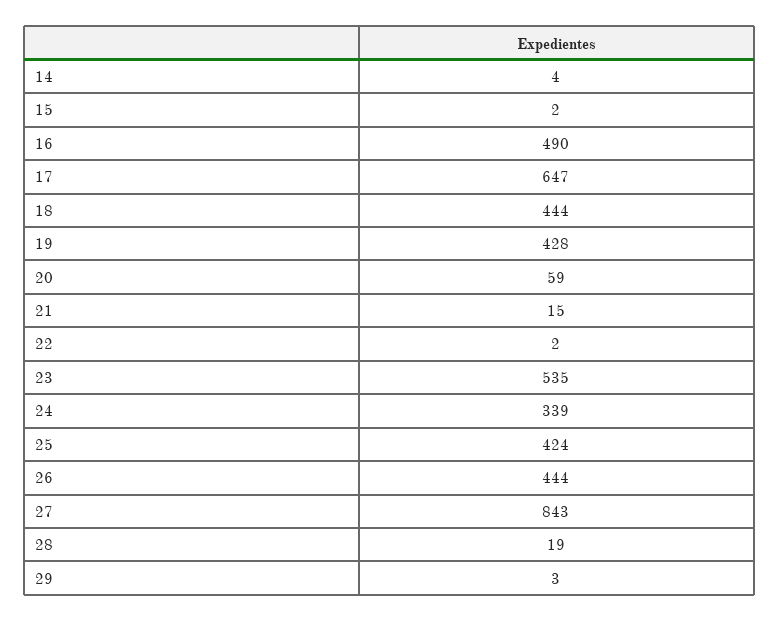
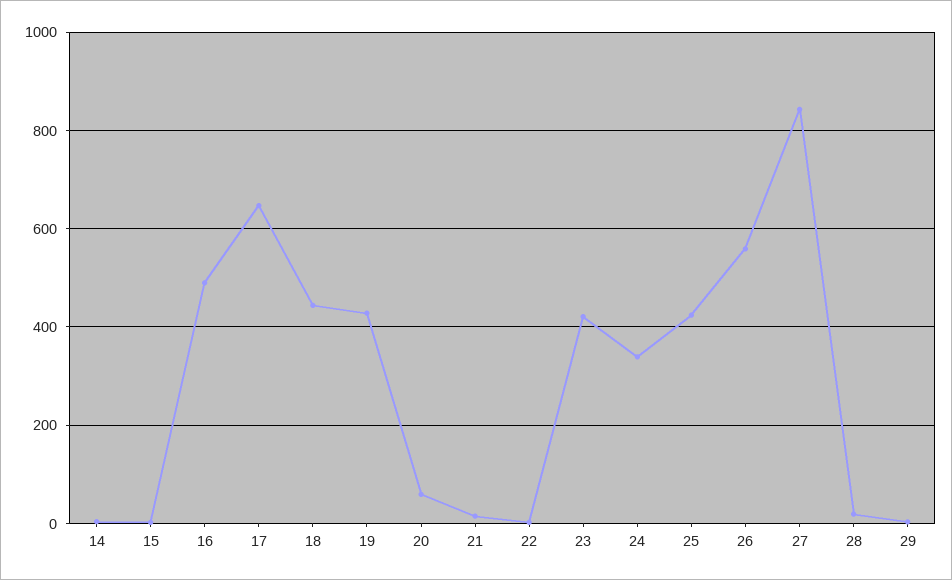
23: 535 -> 420
26: 444 -> 560

